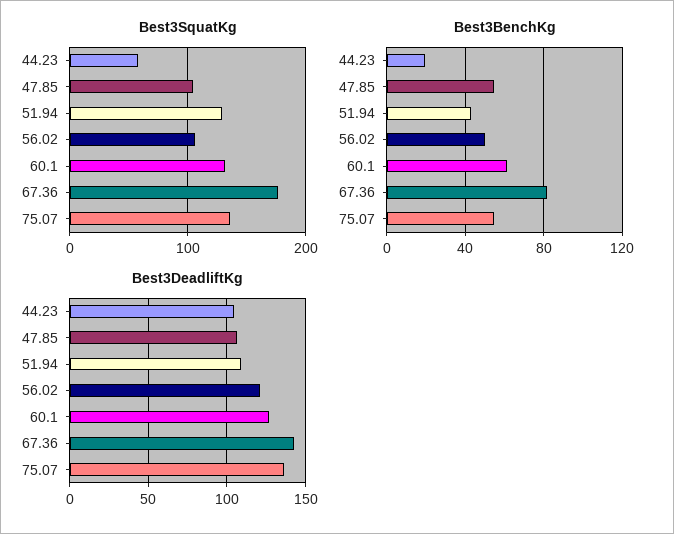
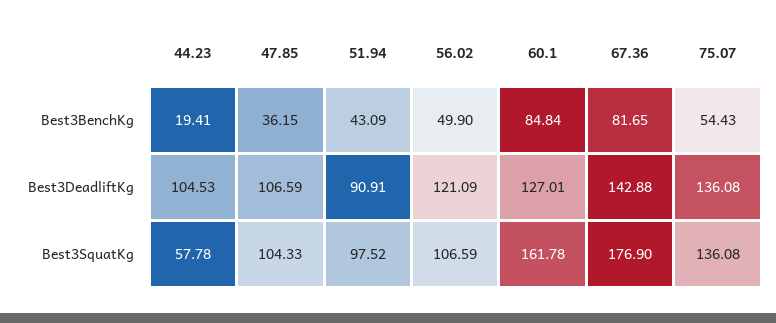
Best3SquatKg, 51.94: 130 -> 97.52
Best3SquatKg, 60.1: 130 -> 161.78
Best3BenchKg, 47.85: 55 -> 36.15
Best3BenchKg, 60.1: 60 -> 84.84
Best3DeadliftKg, 51.94: 110 -> 90.91

